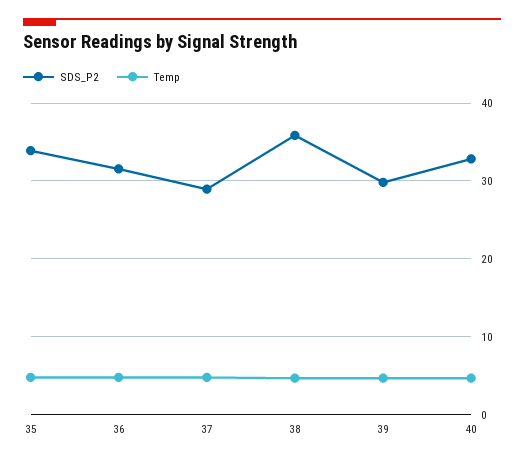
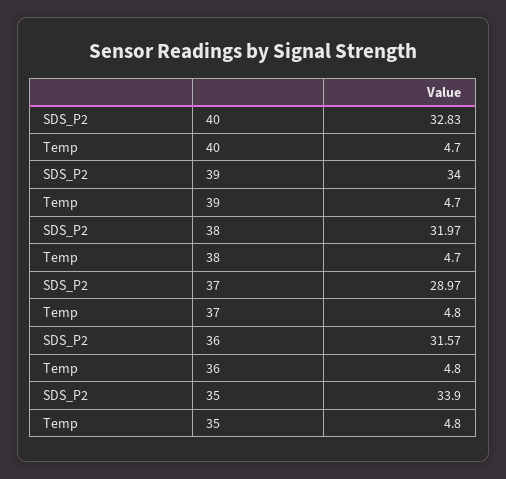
SDS_P2, 38: 36 -> 31.97
SDS_P2, 39: 30 -> 34

